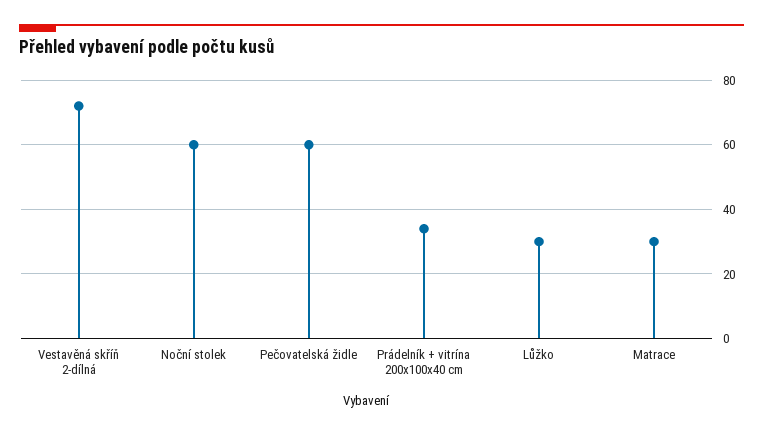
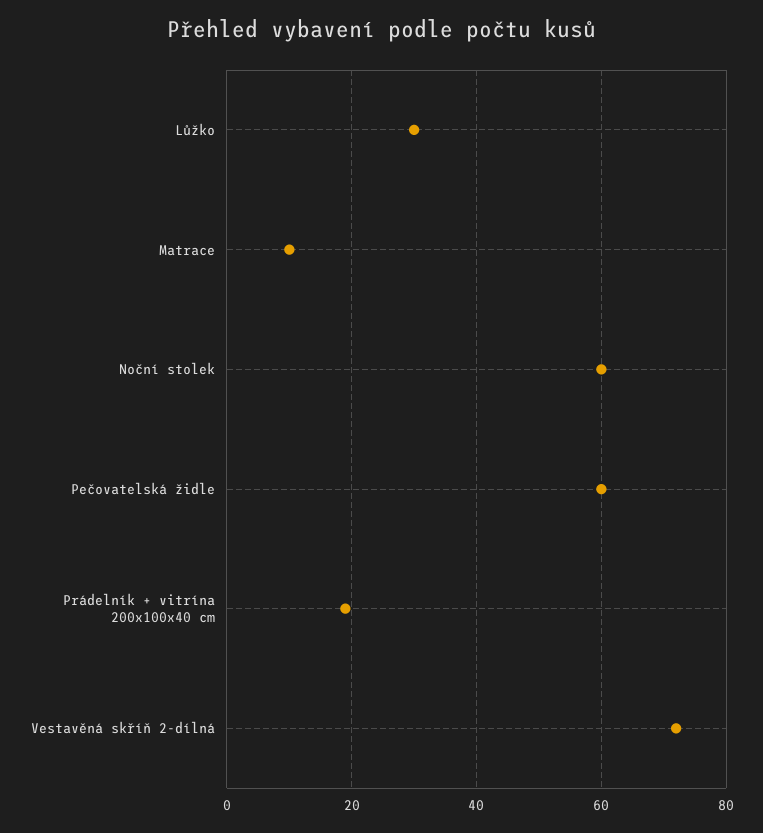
Prádelník + vitrína 200x100x40 cm: 35 -> 20
Matrace: 30 -> 10

